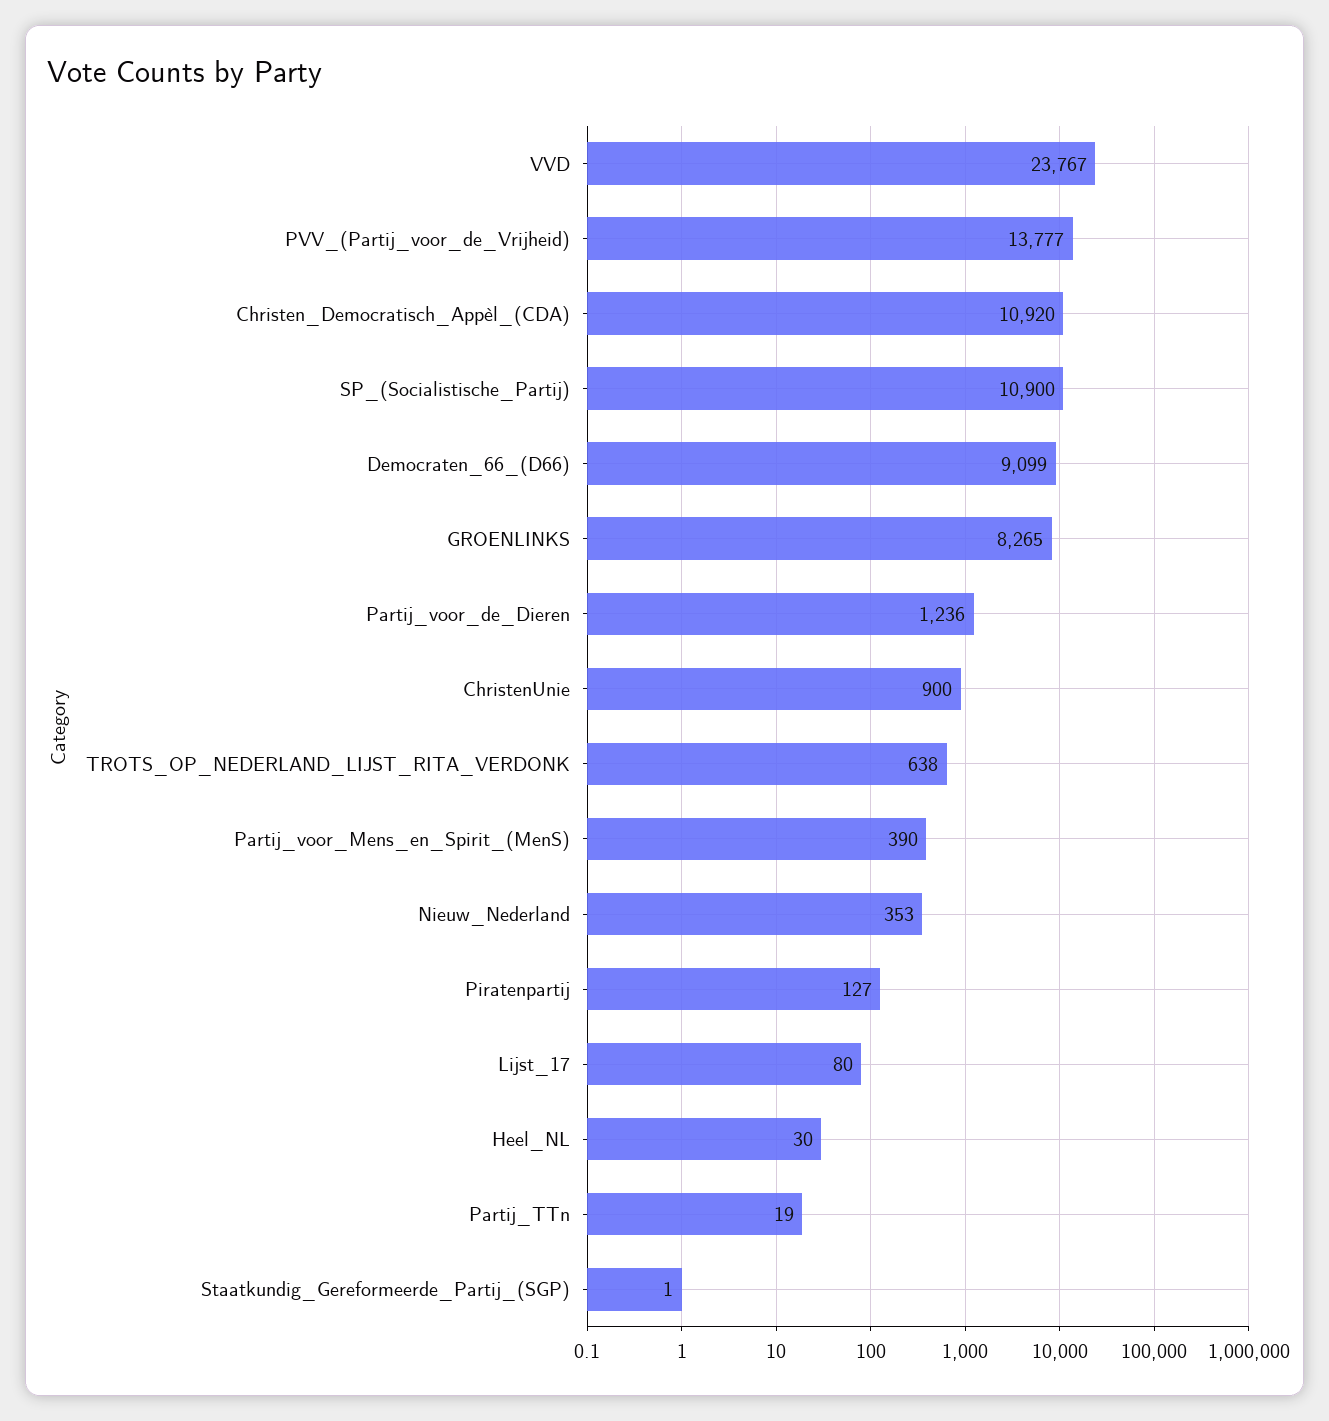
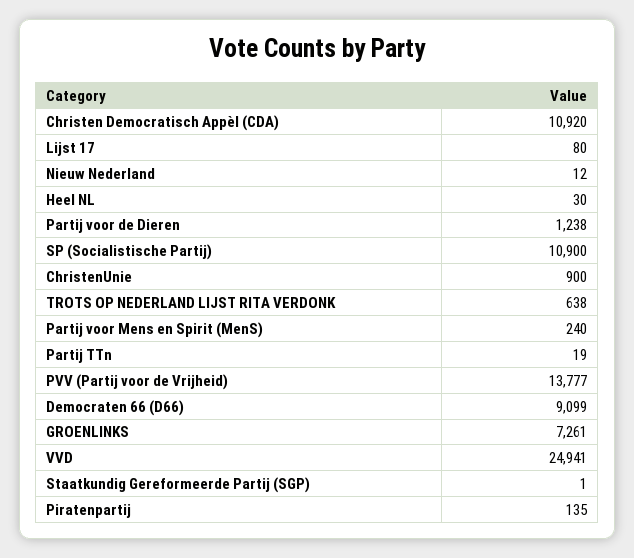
VVD: 23767 -> 24941
GROENLINKS: 8265 -> 7261
Partij_voor_de_Dieren: 1236 -> 1238
Partij_voor_Mens_en_Spirit_(MenS): 390 -> 240
Nieuw_Nederland: 353 -> 12
Piratenpartij: 127 -> 135

